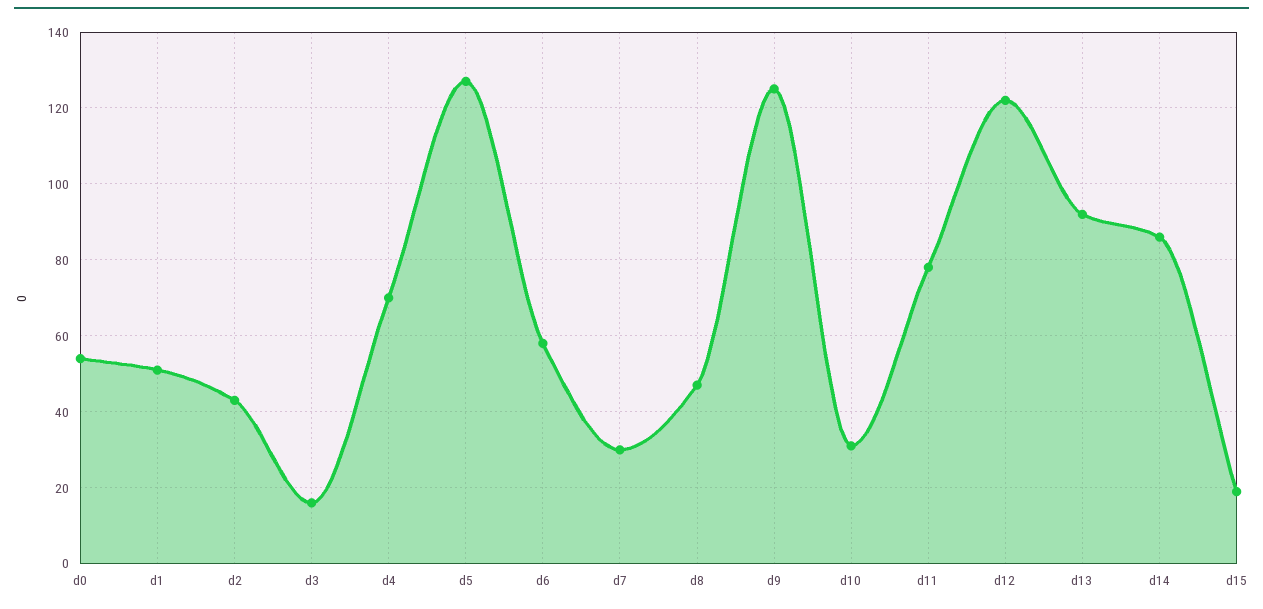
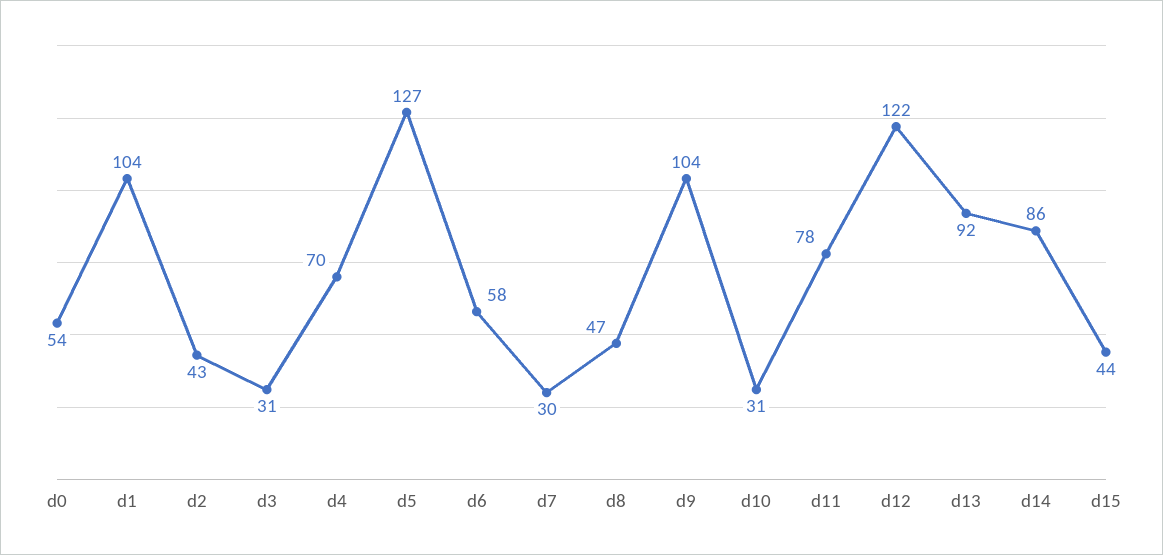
d1: 50 -> 104
d3: 15 -> 31
d9: 125 -> 104
d15: 20 -> 44

